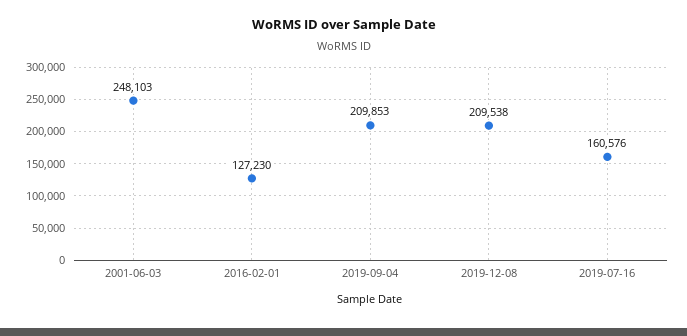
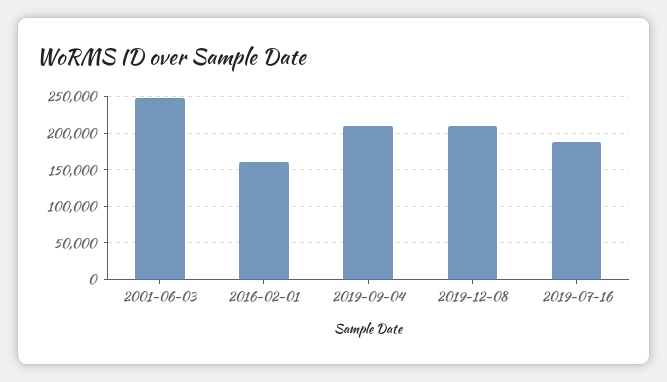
2016-02-01: 127230 -> 160000
2019-07-16: 160576 -> 190000

